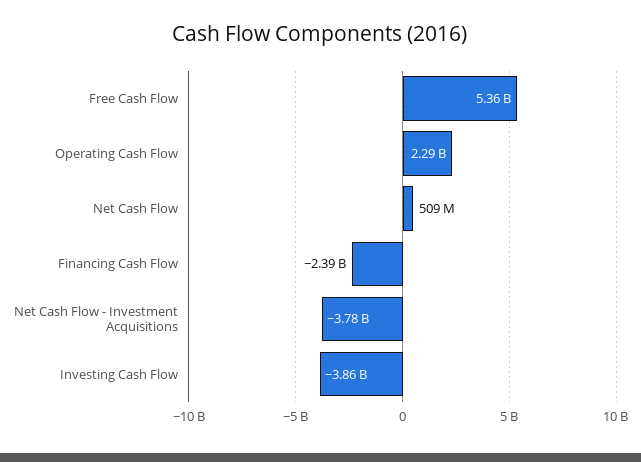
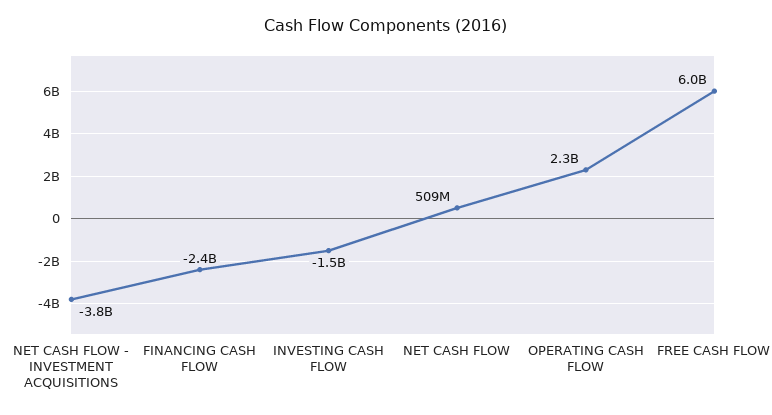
Free Cash Flow: 5360000000 -> 6000000000
Investing Cash Flow: -3860000000 -> -1500000000

